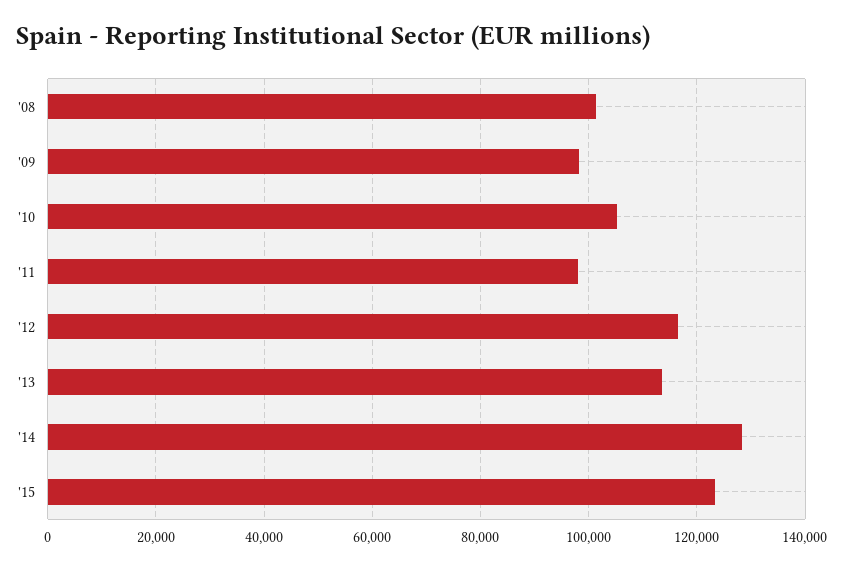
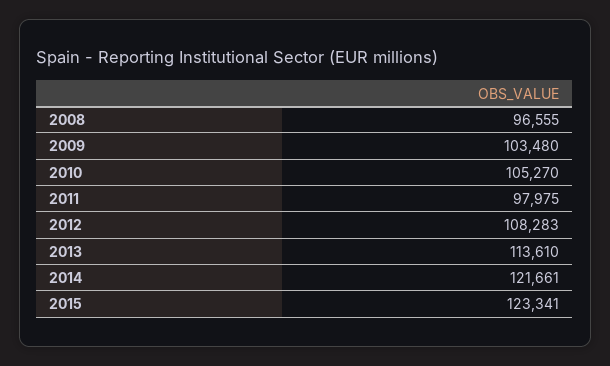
'08: 102000 -> 96555
'09: 98000 -> 103480
'12: 116000 -> 108283
'14: 128000 -> 121661

